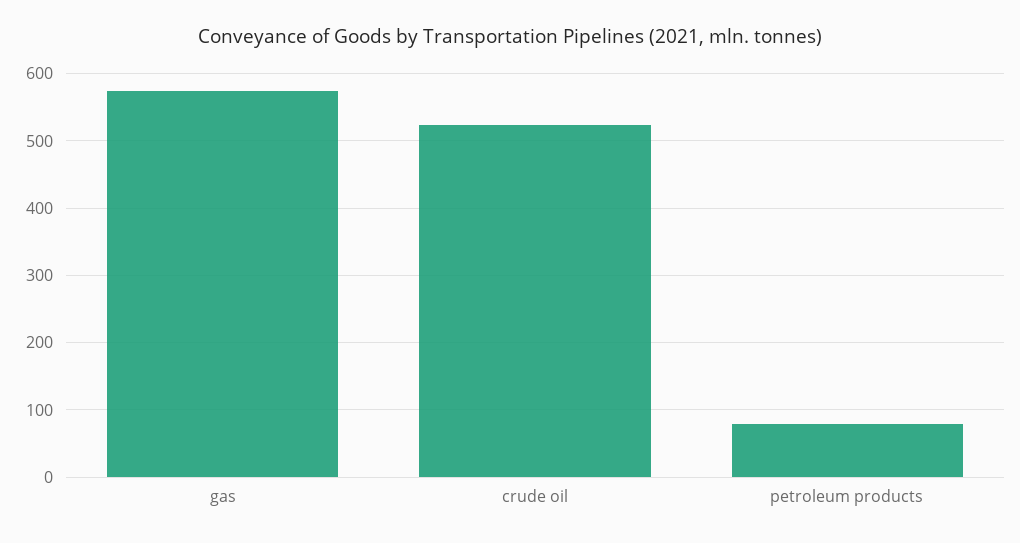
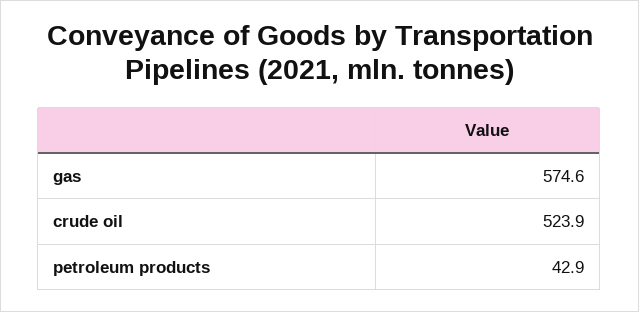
petroleum products: 80 -> 42.9

